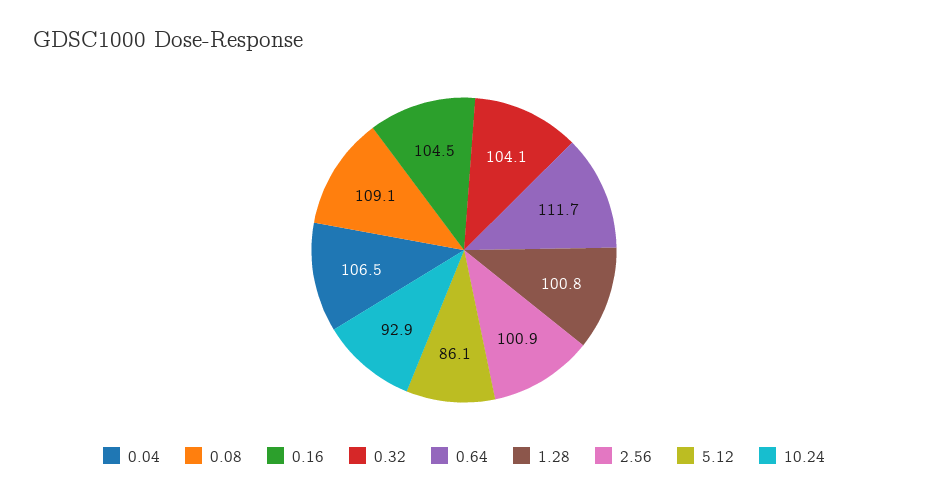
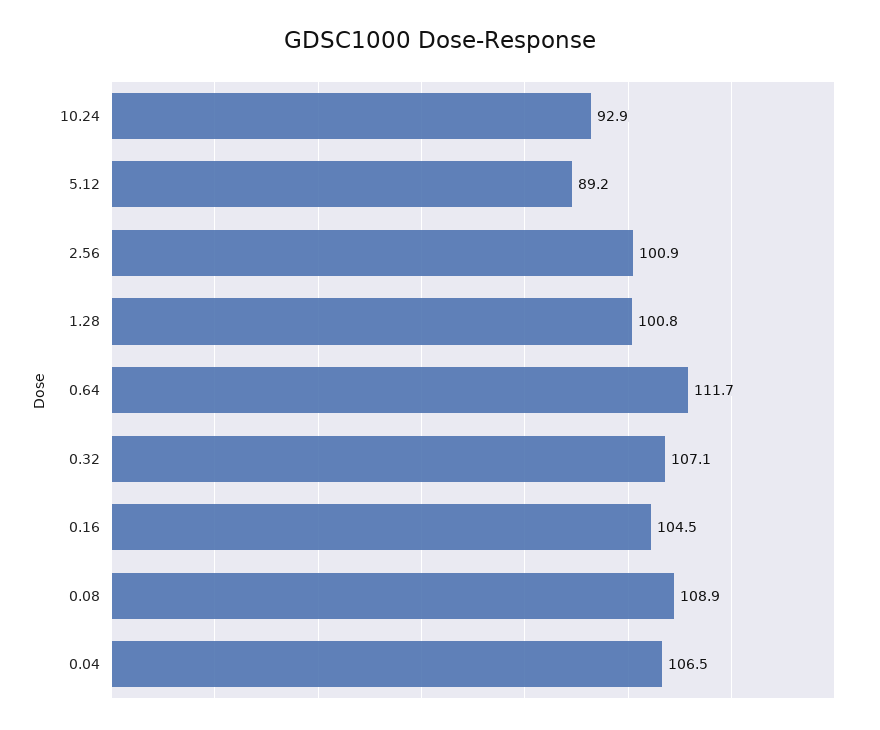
0.08: 109.1 -> 108.9
0.32: 104.1 -> 107.1
5.12: 86.1 -> 89.2

